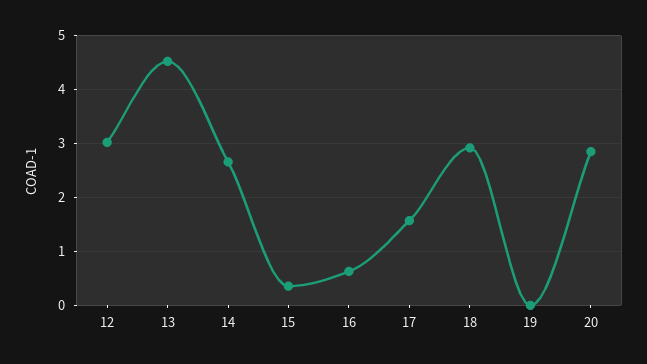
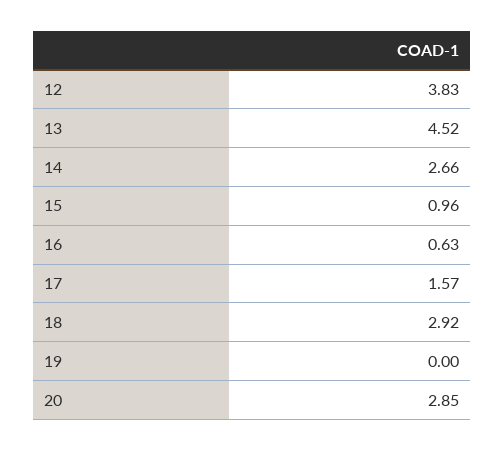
12: 3 -> 3.83
15: 0.4 -> 0.96

